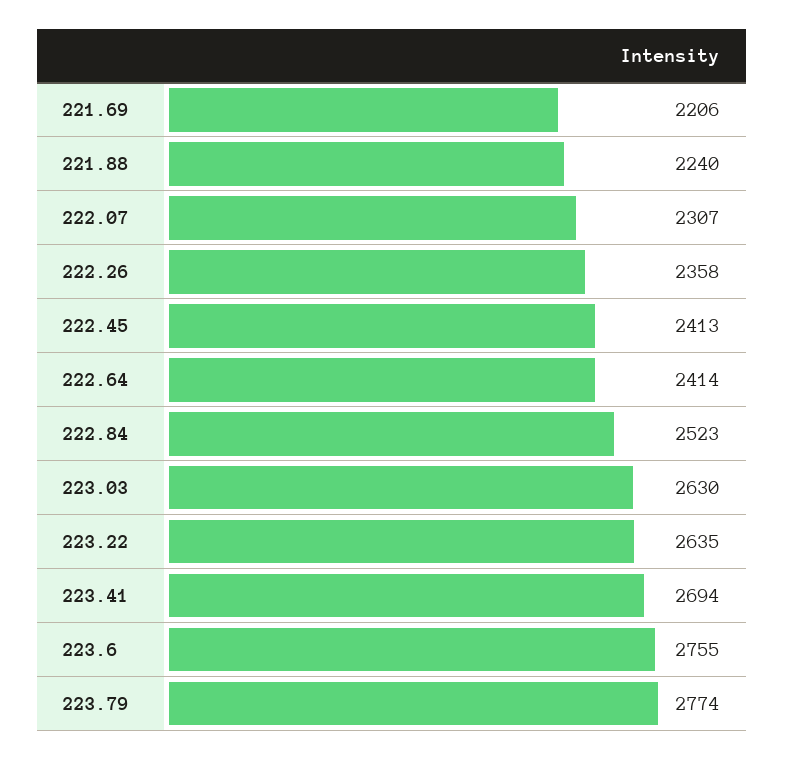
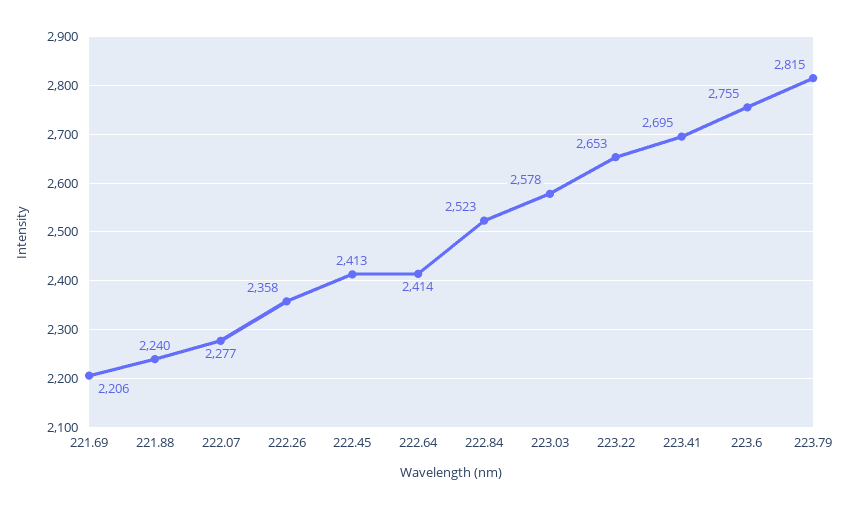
222.07: 2307 -> 2277
223.03: 2630 -> 2578
223.22: 2635 -> 2653
223.41: 2694 -> 2695
223.79: 2774 -> 2815

